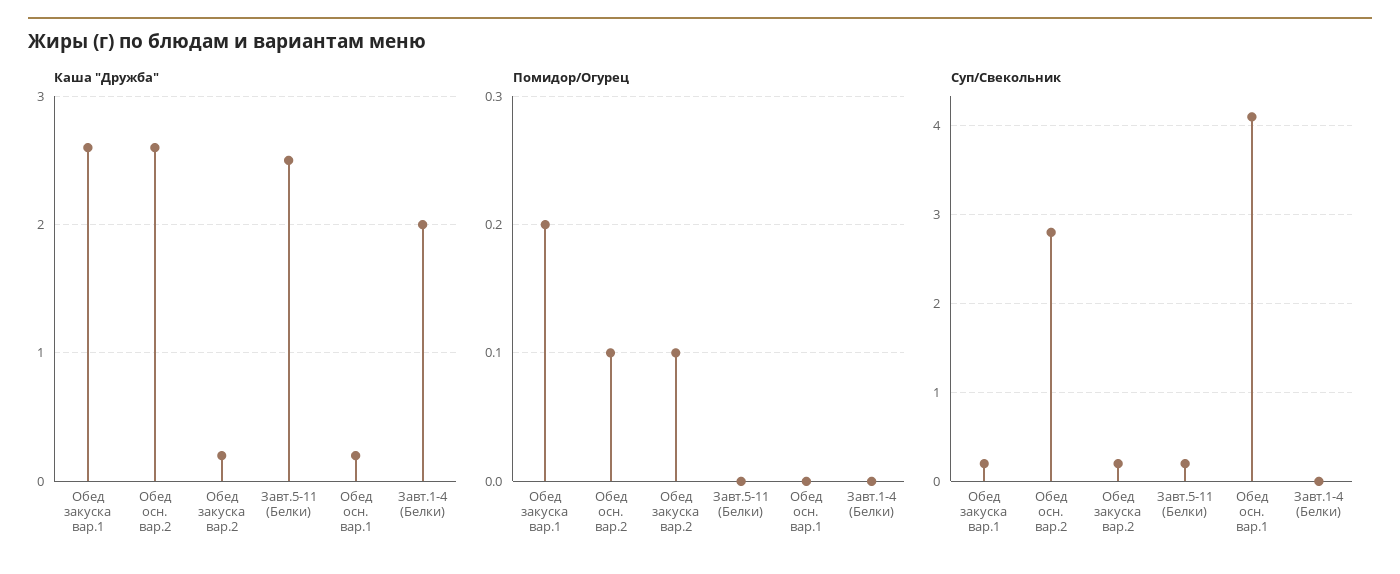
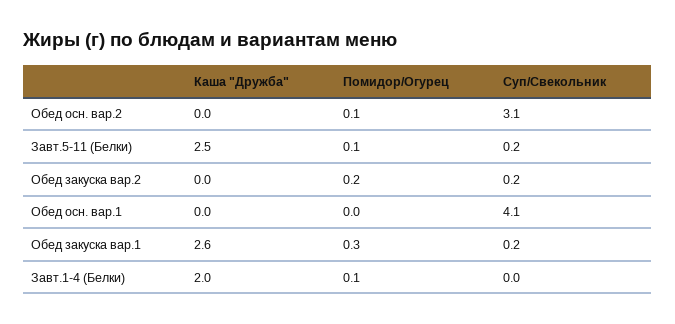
Каша "Дружба", Обед осн. вар.2: 2.6 -> 0
Каша "Дружба", Обед закуска вар.2: 0.2 -> 0
Каша "Дружба", Обед осн. вар.1: 0.2 -> 0
Помидор/Огурец, Обед закуска вар.1: 0.2 -> 0.3
Помидор/Огурец, Обед закуска вар.2: 0.1 -> 0.2
Помидор/Огурец, Завт.5-11 (Белки): 0 -> 0.1
Помидор/Огурец, Завт.1-4 (Белки): 0 -> 0.1
Суп/Свекольник, Обед осн. вар.2: 2.8 -> 3.1

